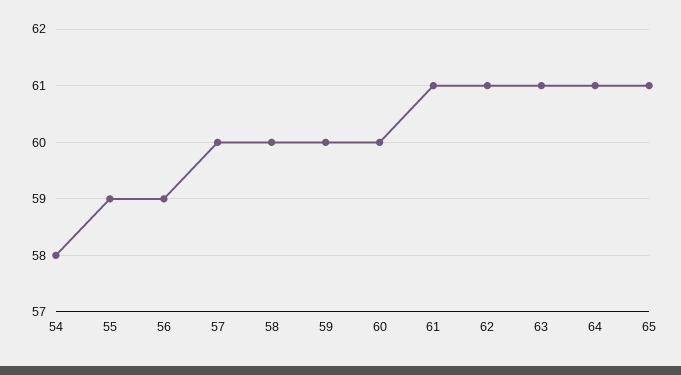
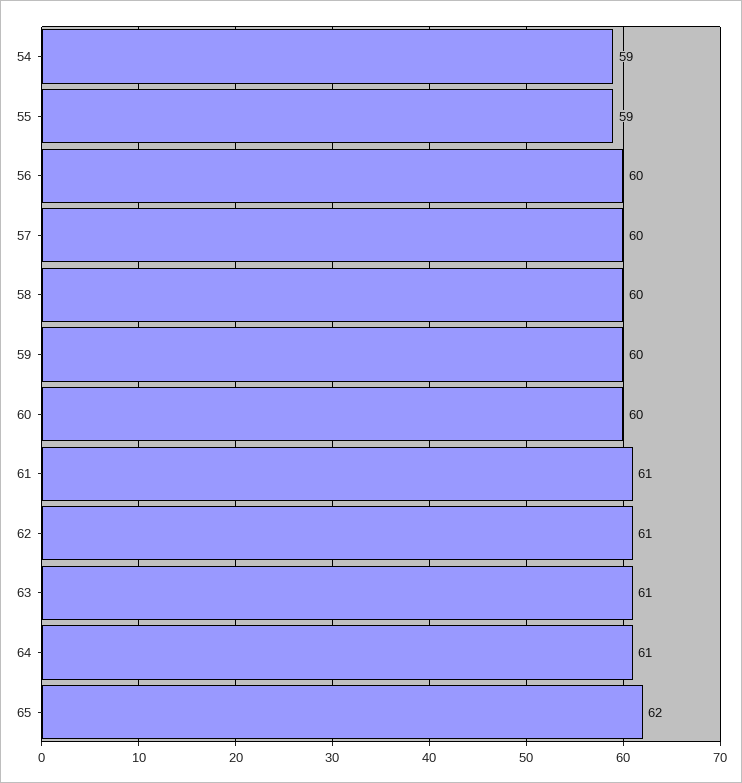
54: 58 -> 59
56: 59 -> 60
65: 61 -> 62

